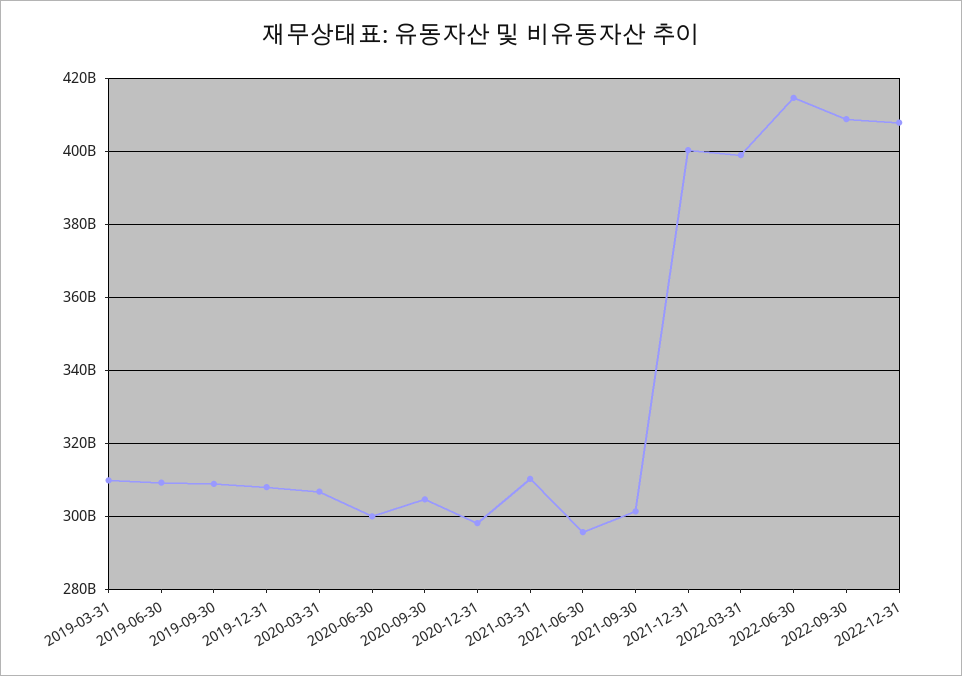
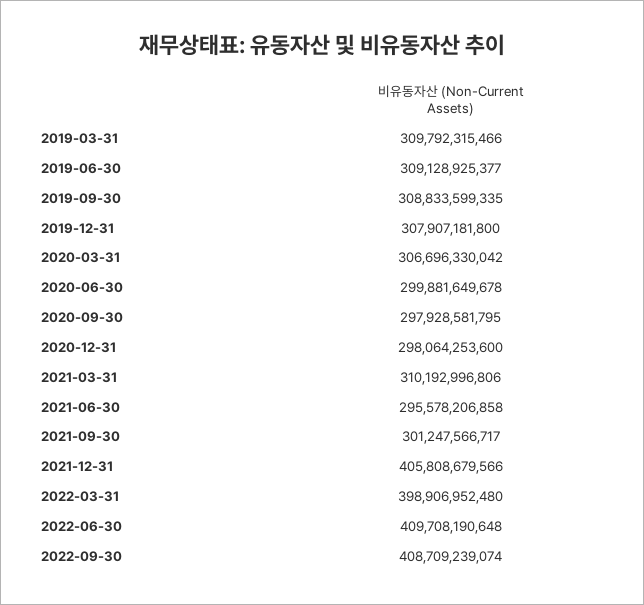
2020-09-30: 304000000000 -> 297928581795
2021-12-31: 400000000000 -> 405808679566
2022-06-30: 414000000000 -> 409708190648
2022-12-31: 408000000000 -> none

